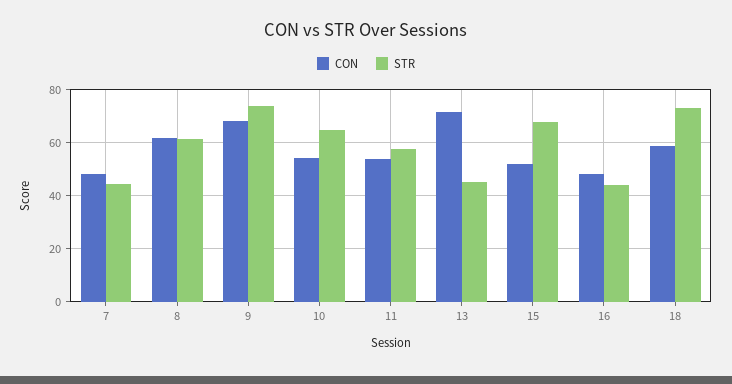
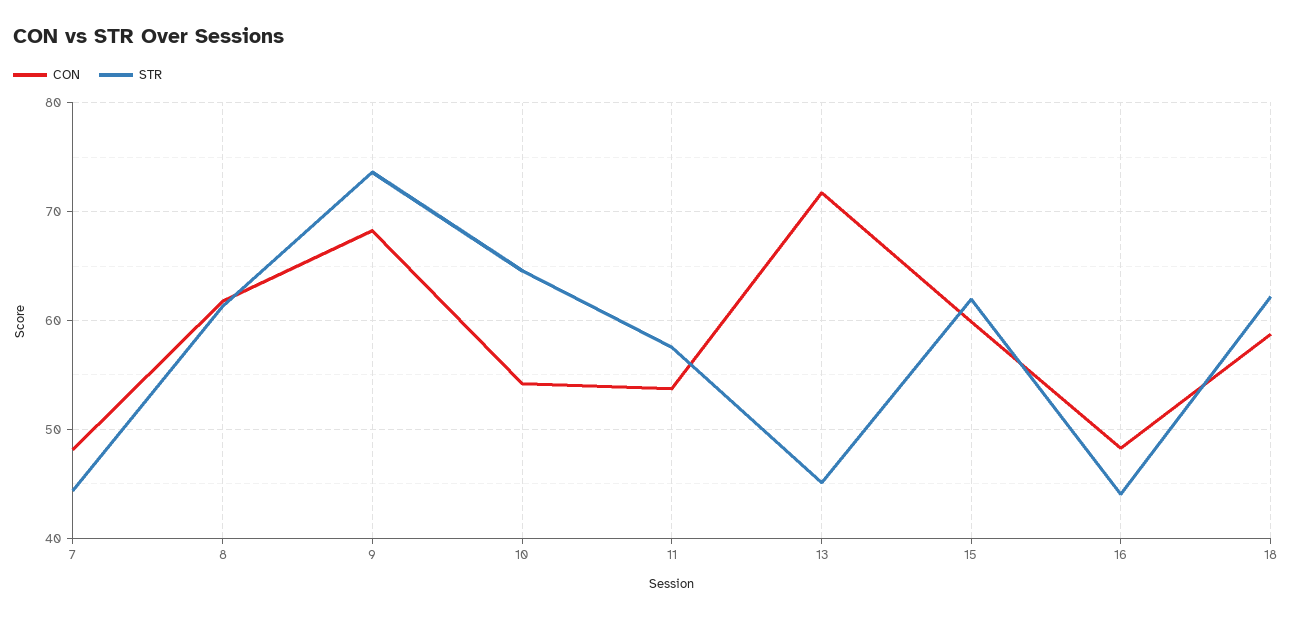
CON, 15: 52.5 -> 60
STR, 15: 67.5 -> 62
STR, 18: 72.5 -> 62

